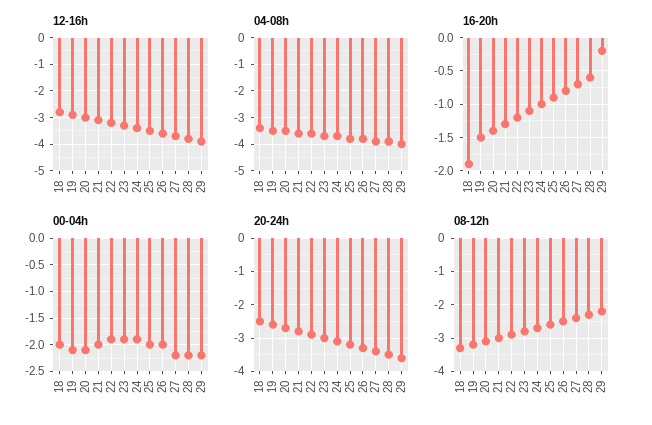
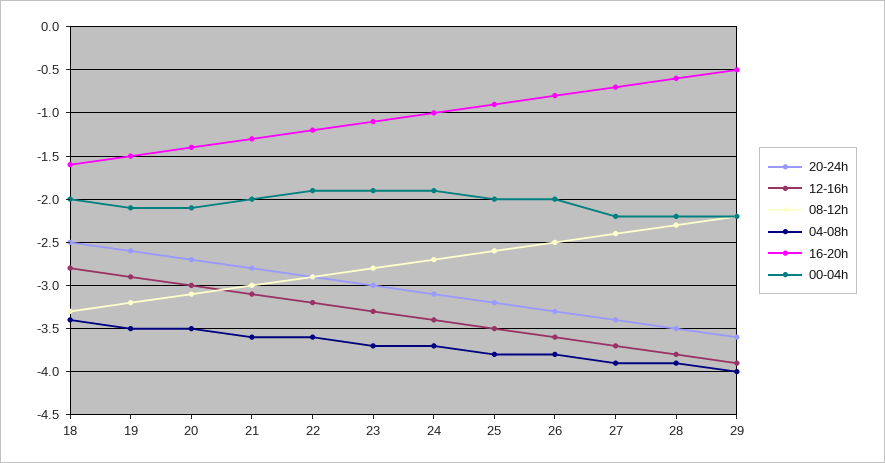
16-20h, 18: -1.9 -> -1.6
16-20h, 29: -0.2 -> -0.5

